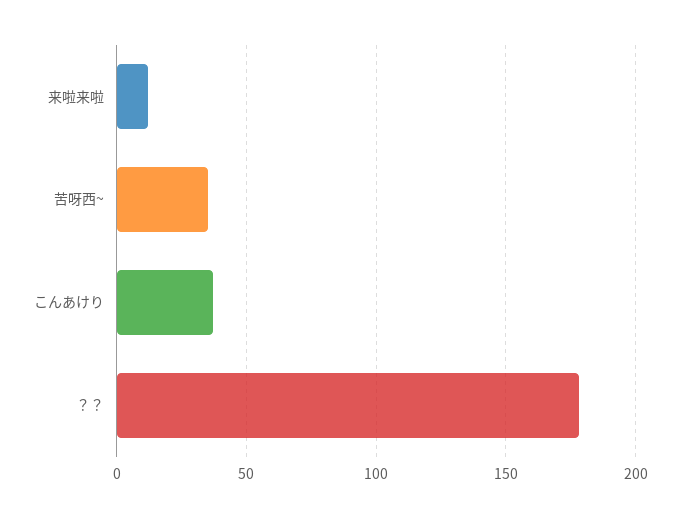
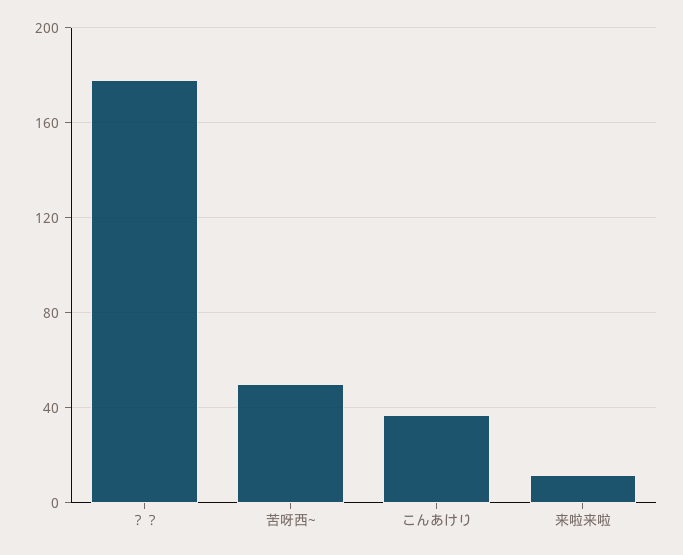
苦呀西~: 35 -> 50

